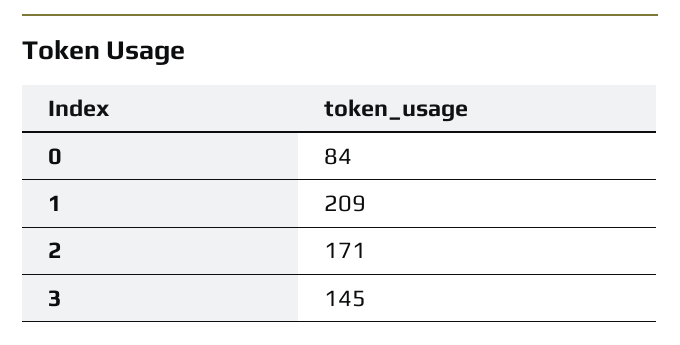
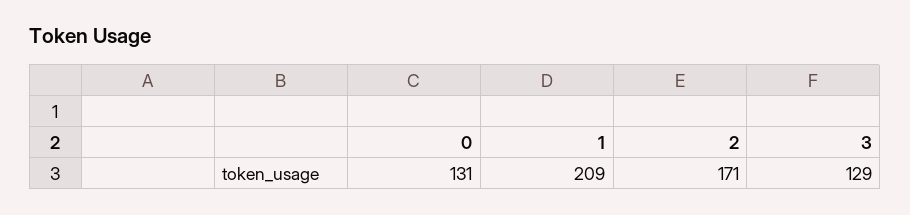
0: 84 -> 131
3: 145 -> 129

